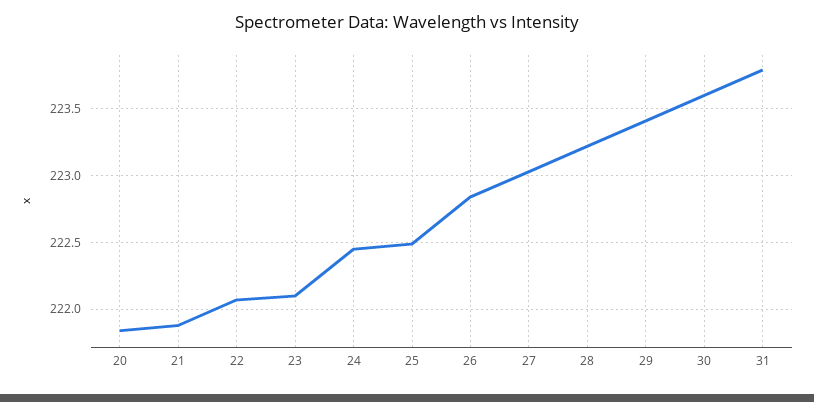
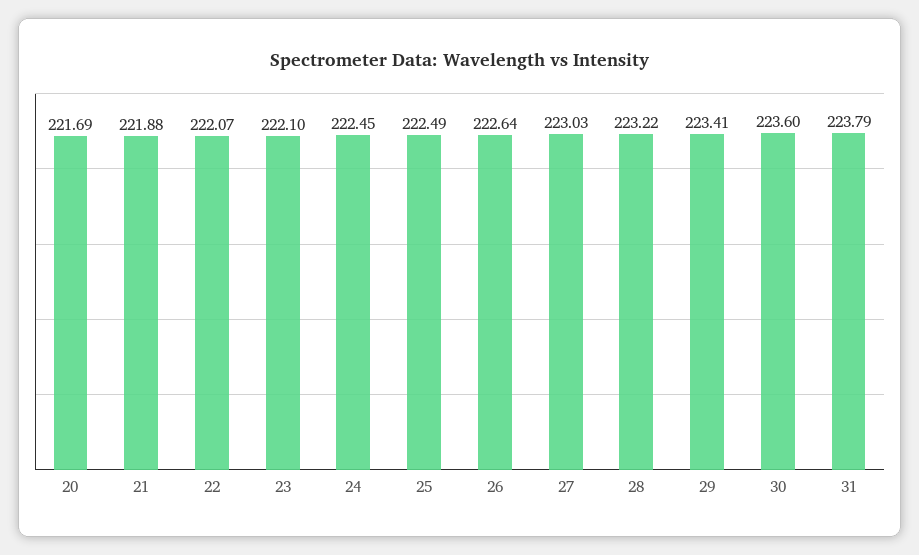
20: 221.85 -> 221.69
26: 222.85 -> 222.64

